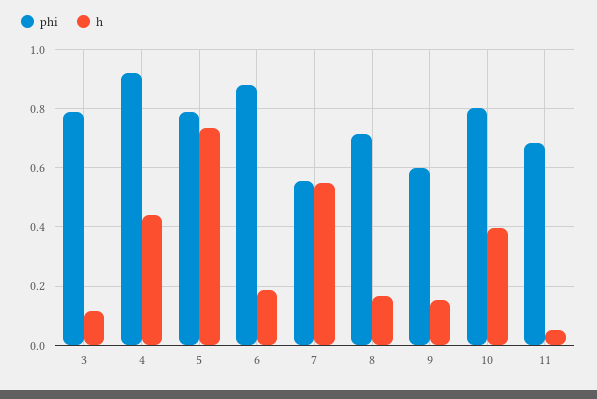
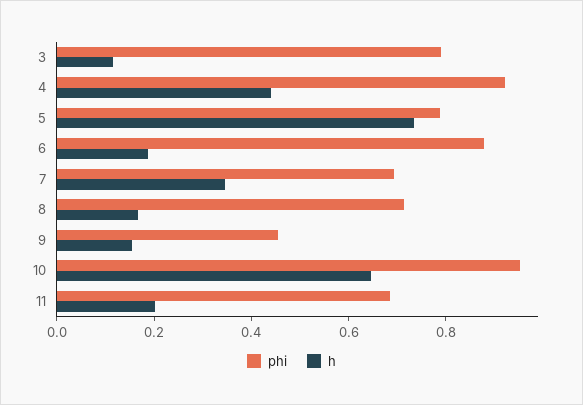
phi, 7: 0.55 -> 0.7
h, 7: 0.55 -> 0.35
phi, 9: 0.6 -> 0.45
phi, 10: 0.8 -> 0.95
h, 10: 0.4 -> 0.65
h, 11: 0.05 -> 0.2

